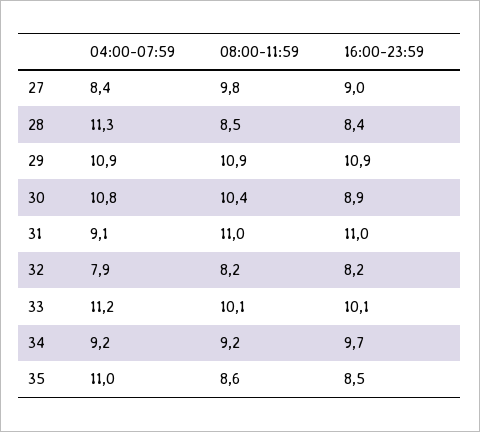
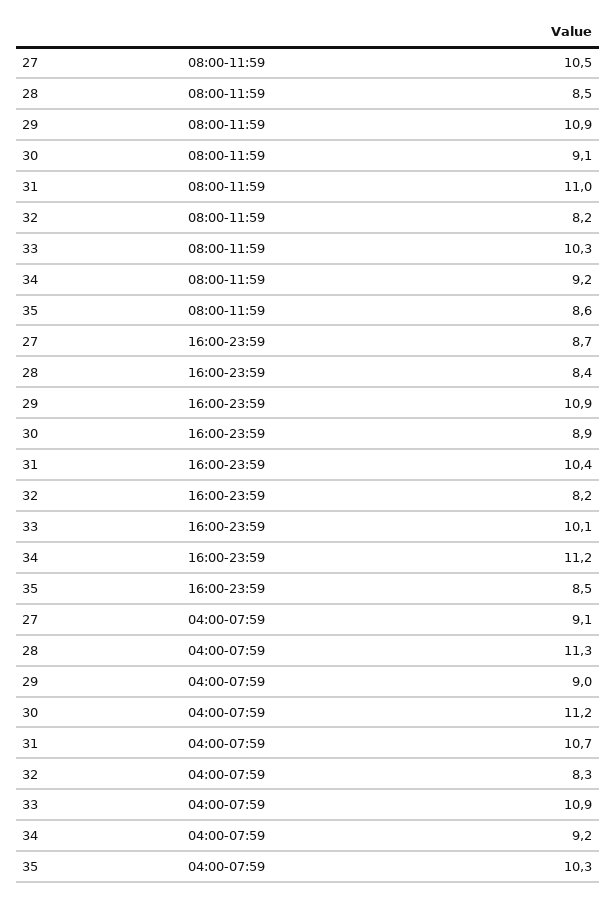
04:00-07:59, 27: 8.4 -> 9.1
08:00-11:59, 27: 9.8 -> 10.5
16:00-23:59, 27: 9 -> 8.7
04:00-07:59, 29: 10.9 -> 9
04:00-07:59, 30: 10.8 -> 11.2
08:00-11:59, 30: 10.4 -> 9.1
04:00-07:59, 31: 9.1 -> 10.7
16:00-23:59, 31: 11 -> 10.4
04:00-07:59, 32: 7.9 -> 8.3
04:00-07:59, 33: 11.2 -> 10.9
08:00-11:59, 33: 10.1 -> 10.3
16:00-23:59, 34: 9.7 -> 11.2
04:00-07:59, 35: 11 -> 10.3

